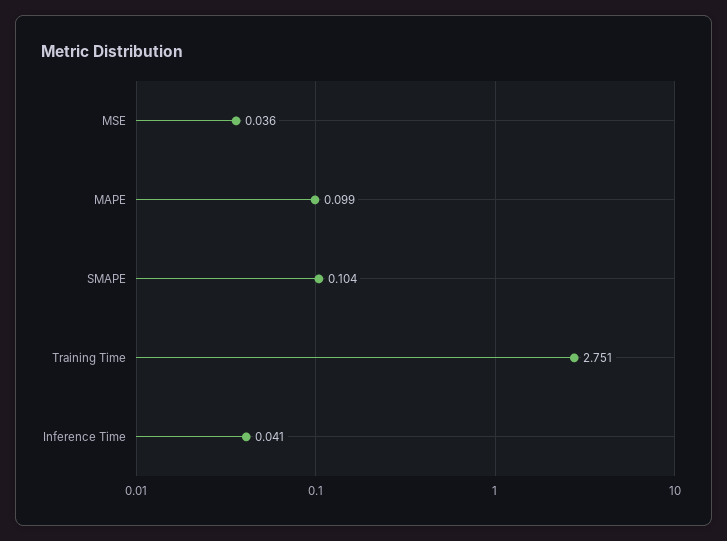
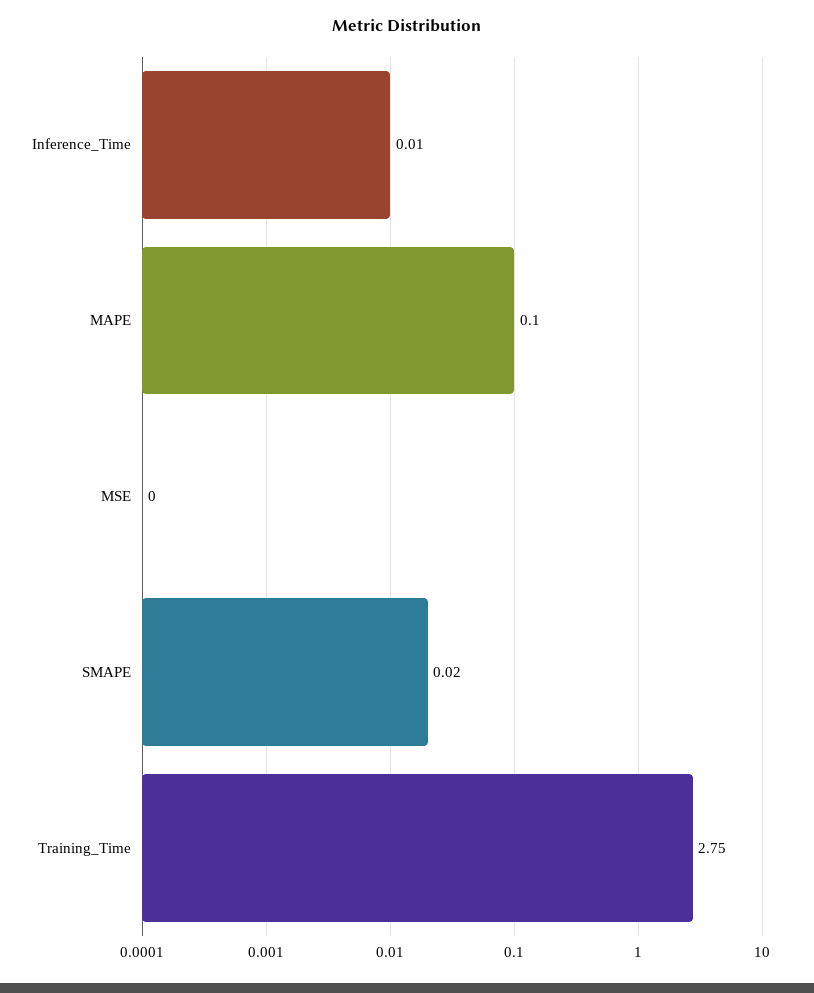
MSE: 0.036 -> 0
SMAPE: 0.104 -> 0.02
Inference Time: 0.041 -> 0.01

